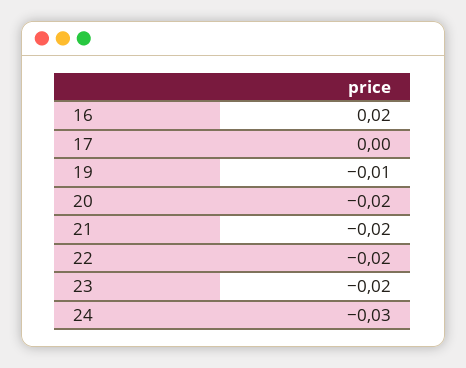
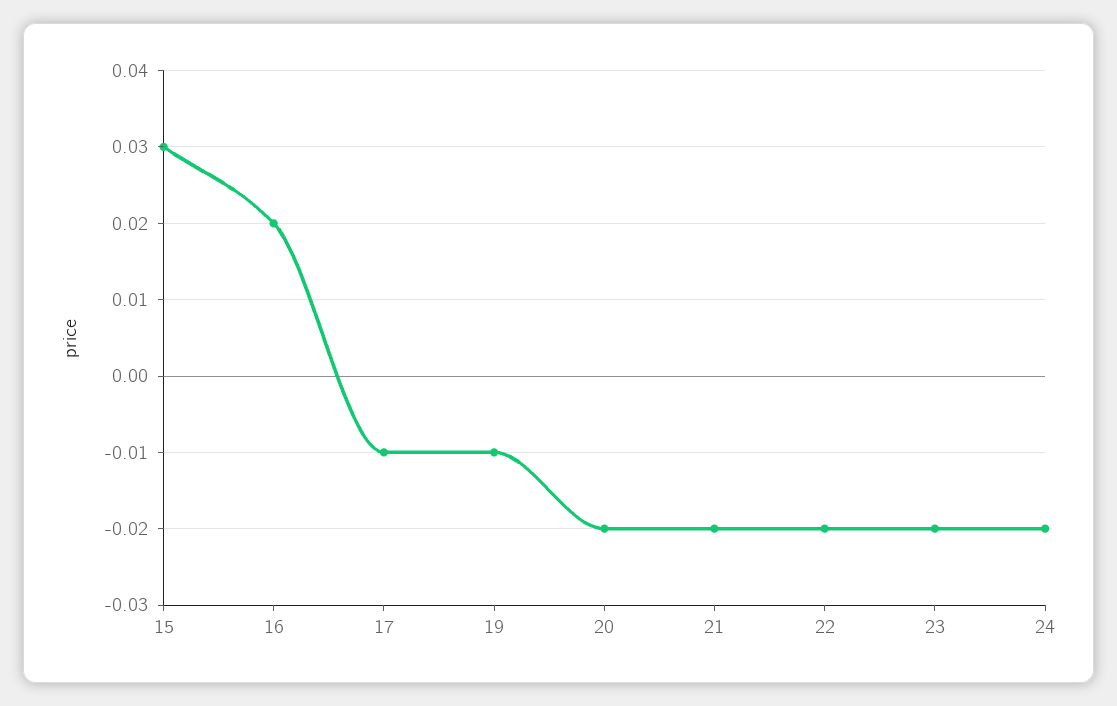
17: 0 -> -0.01
24: -0.03 -> -0.02
15: none -> 0.03

